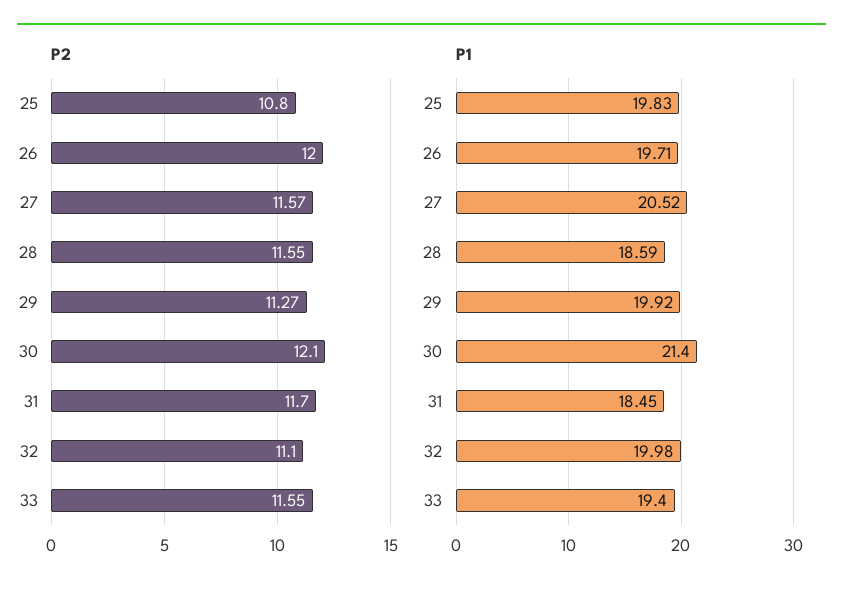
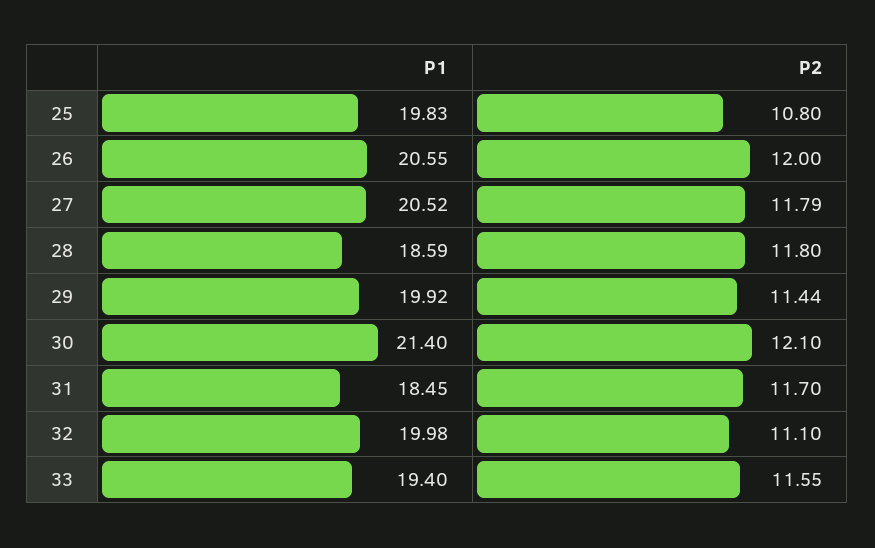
P2, 27: 11.57 -> 11.79
P2, 28: 11.55 -> 11.8
P2, 29: 11.27 -> 11.44
P1, 26: 19.71 -> 20.55

